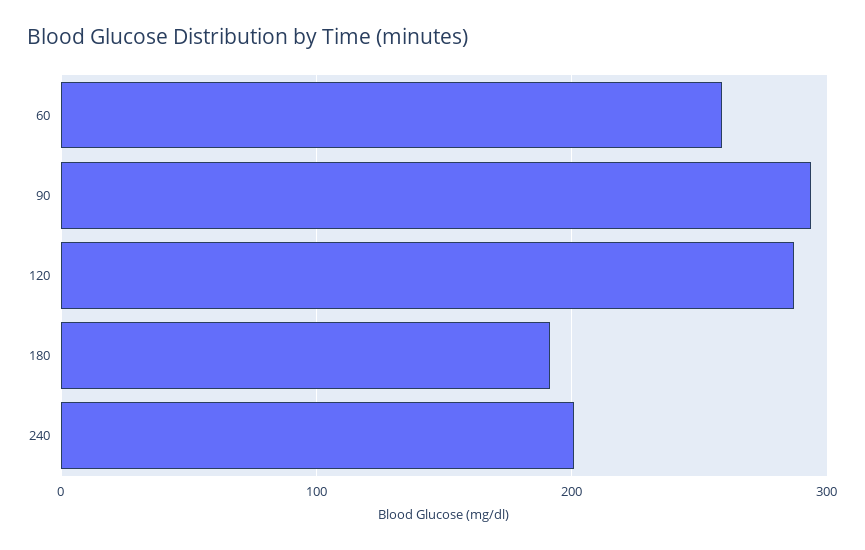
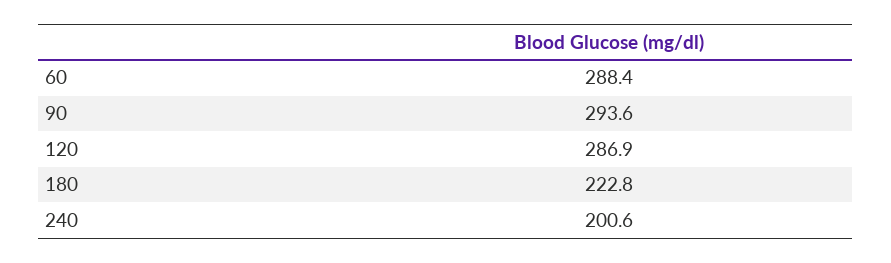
60: 260 -> 288.4
180: 190 -> 222.8

